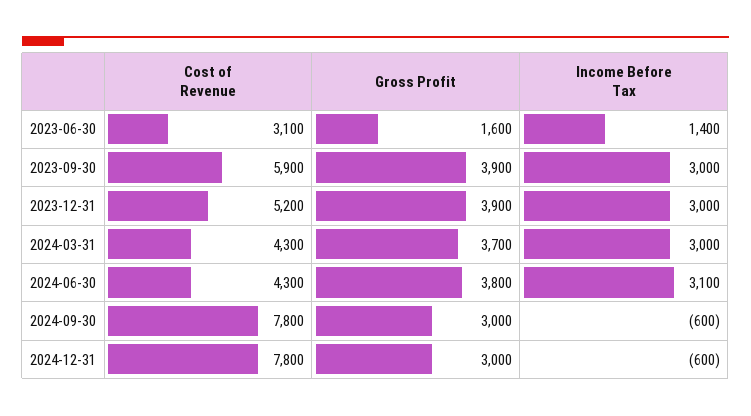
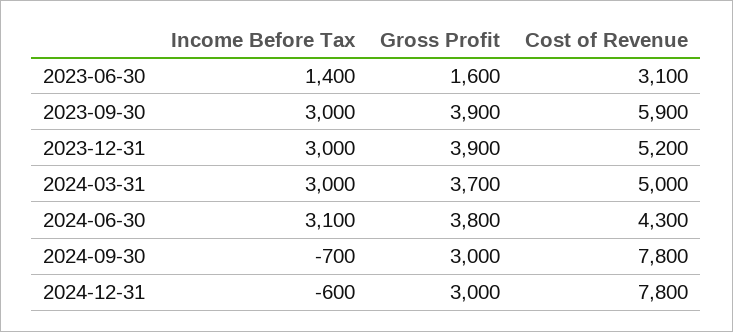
Cost of Revenue, 2024-03-31: 4300 -> 5000
Income Before Tax, 2024-09-30: -600 -> -700

